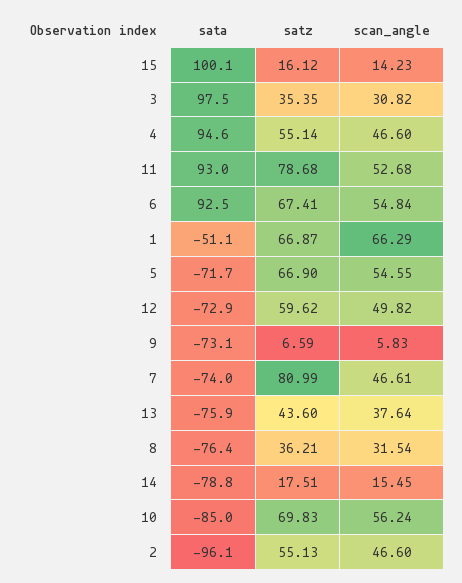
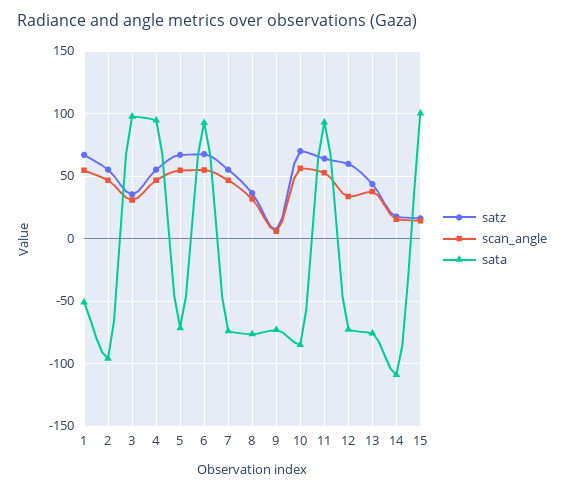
satz, 11: 78.68 -> 65
scan_angle, 1: 66.29 -> 55
scan_angle, 12: 49.82 -> 35
satz, 7: 80.99 -> 55
sata, 14: -78.8 -> -110

